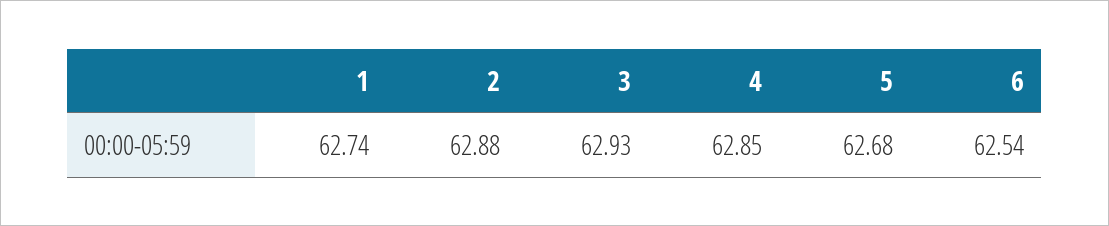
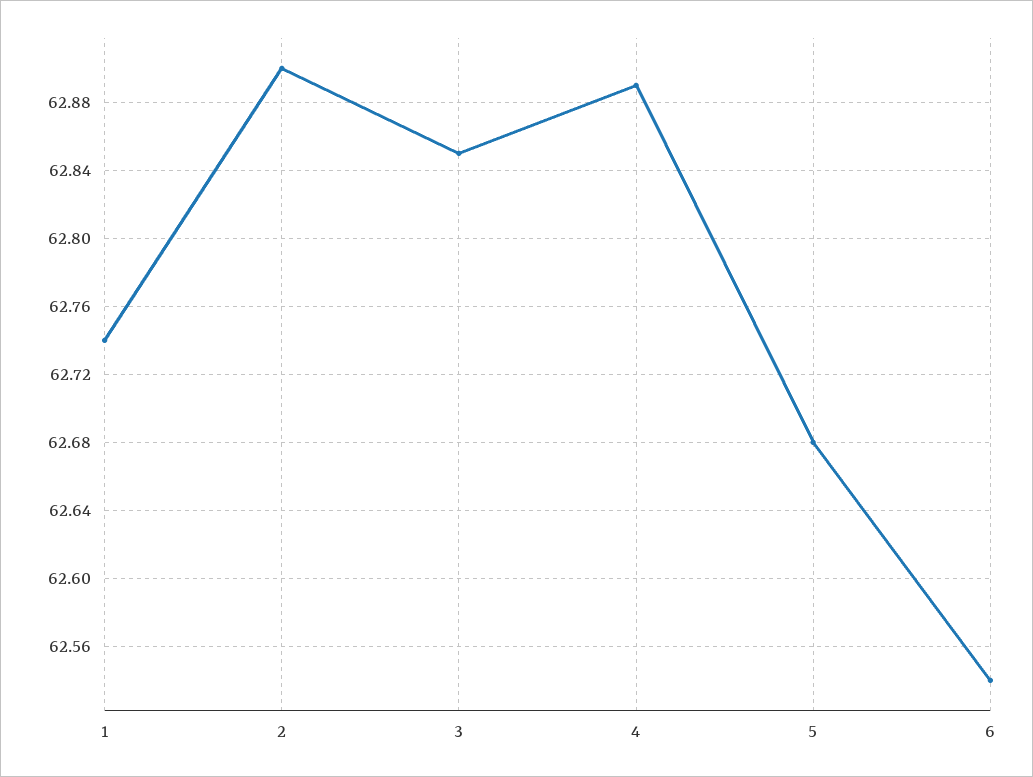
2: 62.88 -> 62.9
3: 62.93 -> 62.85
4: 62.85 -> 62.89

